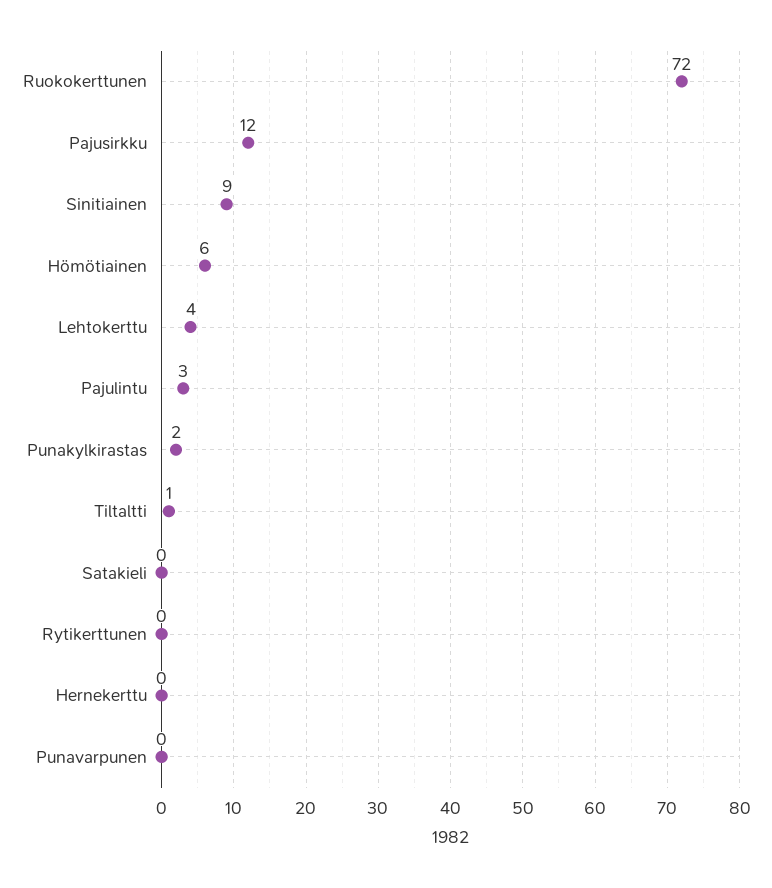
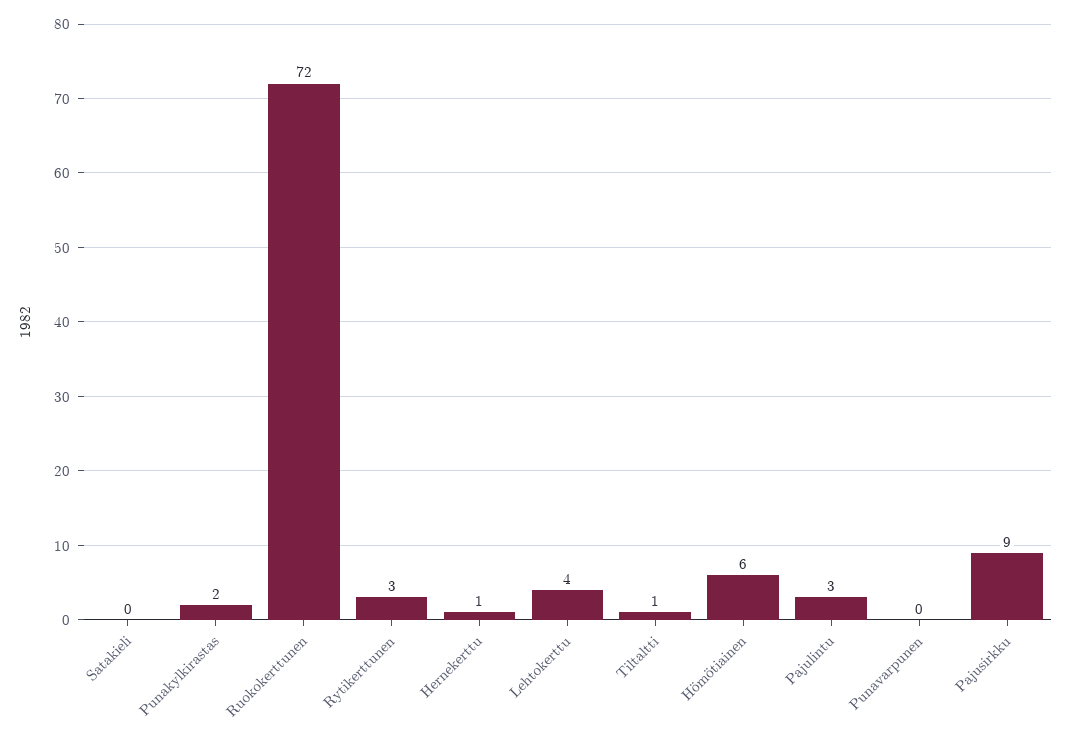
Pajusirkku: 12 -> 9
Sinitiainen: 9 -> none
Rytikerttunen: 0 -> 3
Hernekerttu: 0 -> 1

